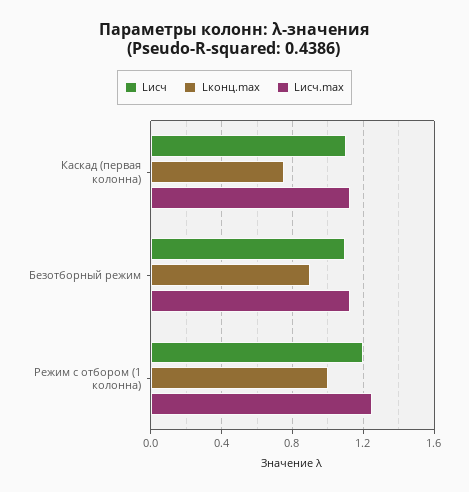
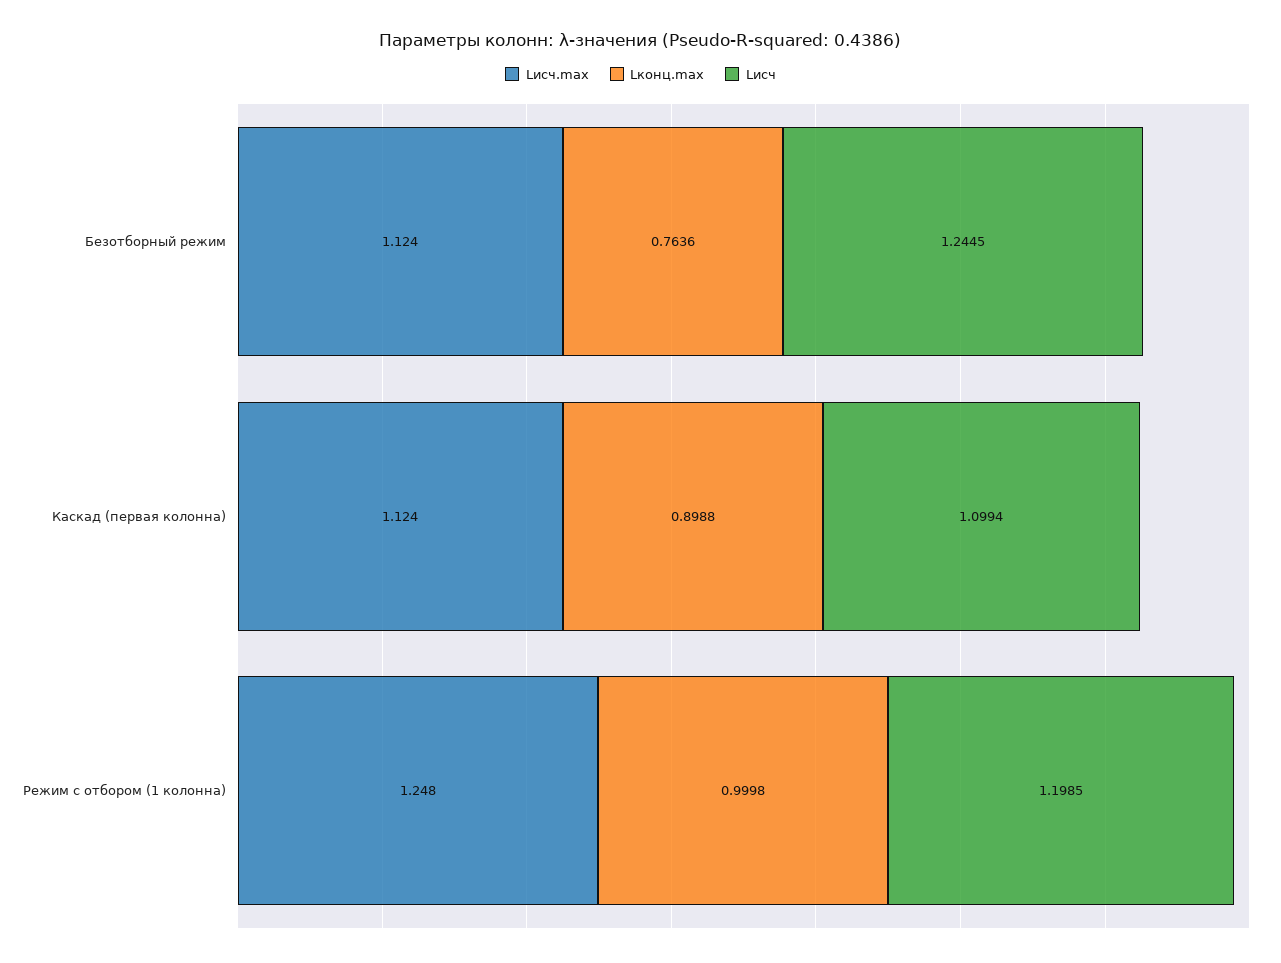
Lконц.max, Каскад (первая колонна): 0.75 -> 0.8988
Lисч, Безотборный режим: 1.1 -> 1.2445
Lконц.max, Безотборный режим: 0.9 -> 0.7636

